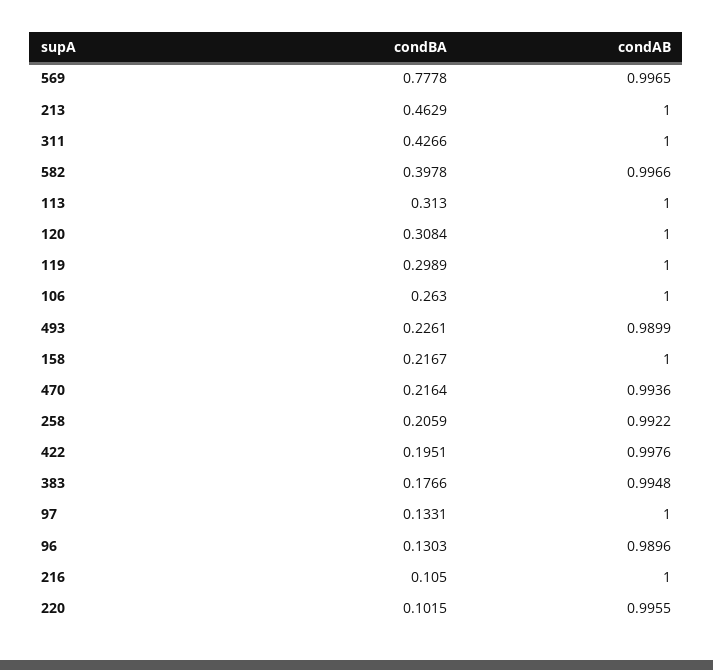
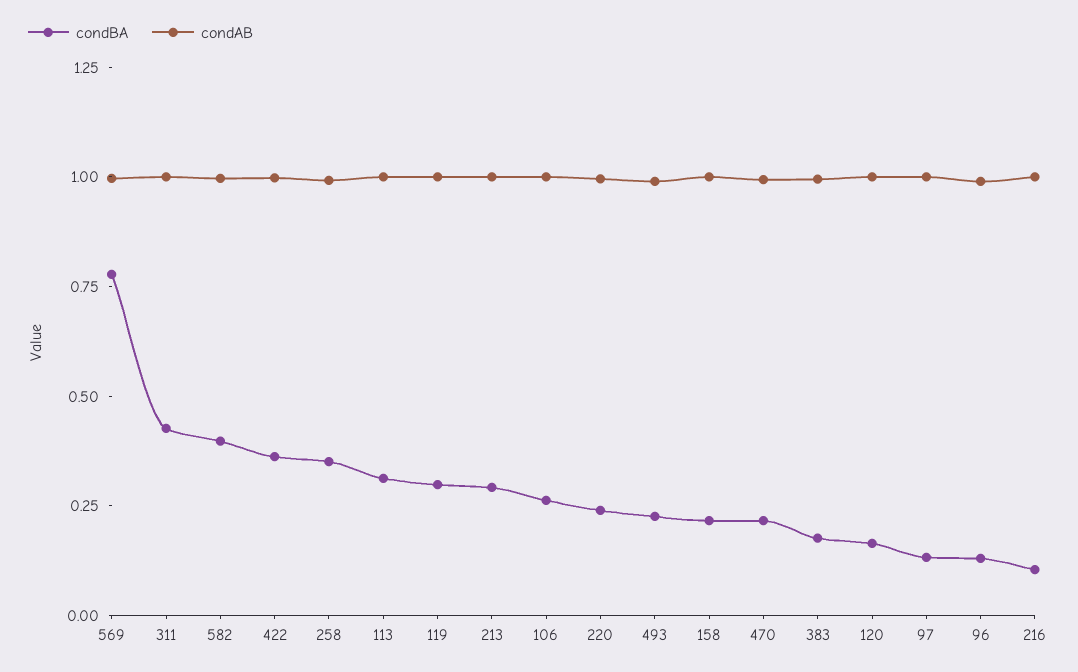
condBA, 213: 0.4629 -> 0.3
condBA, 120: 0.3084 -> 0.15
condBA, 258: 0.2059 -> 0.35
condBA, 422: 0.1951 -> 0.35
condBA, 220: 0.1015 -> 0.25

